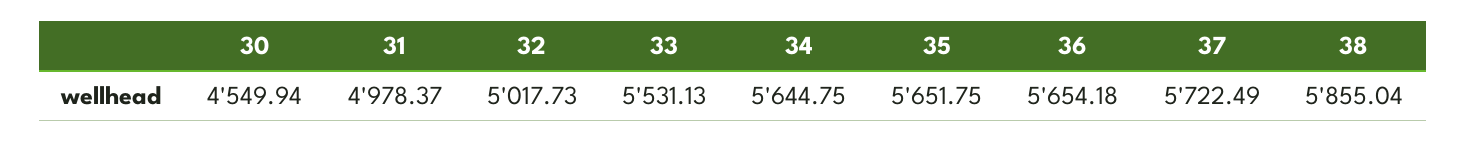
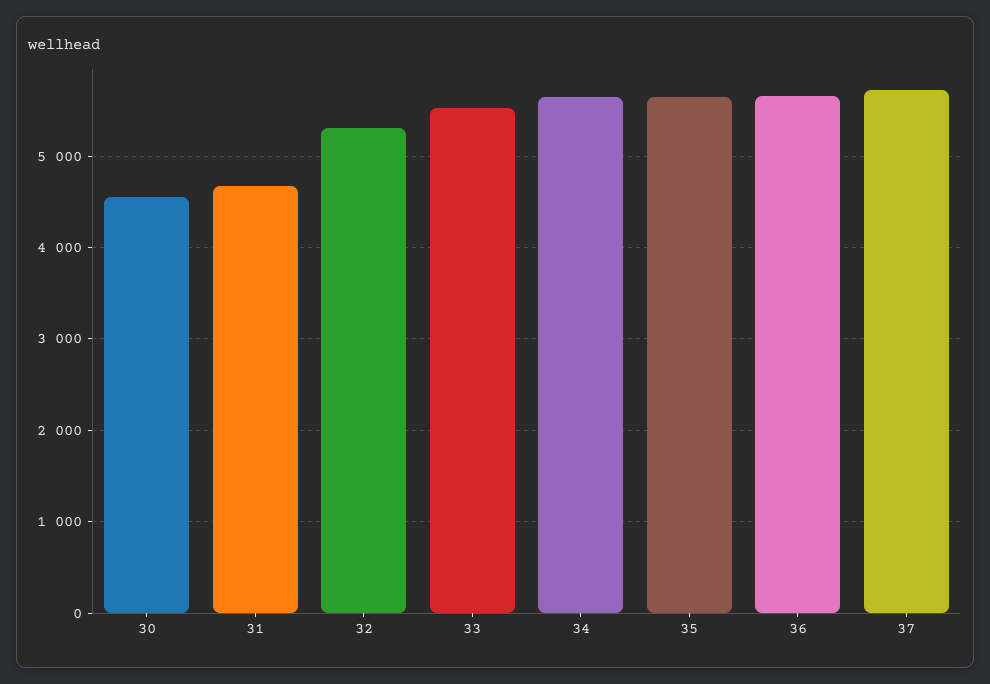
31: 4978.37 -> 4700
32: 5017.73 -> 5300
38: 5855.04 -> none

